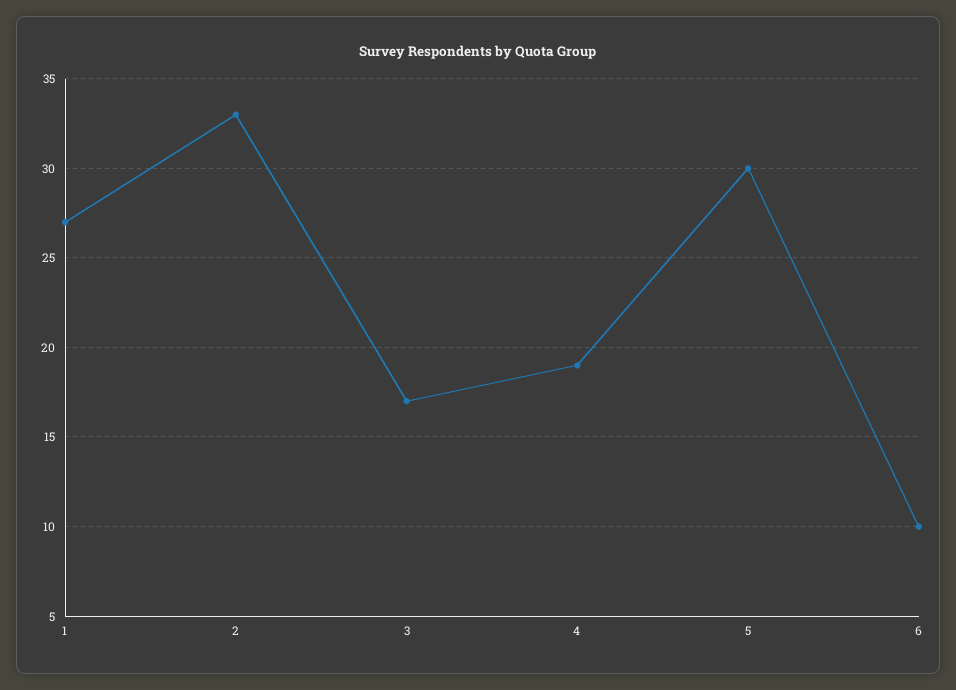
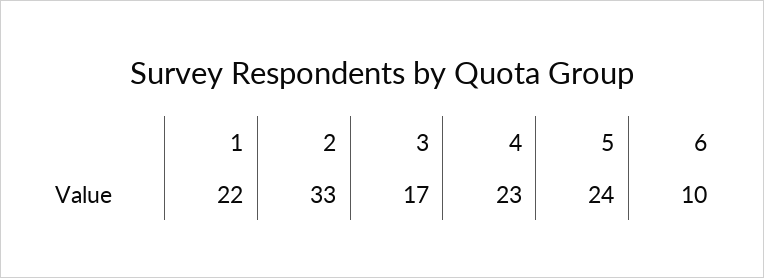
1: 27 -> 22
4: 19 -> 23
5: 30 -> 24

